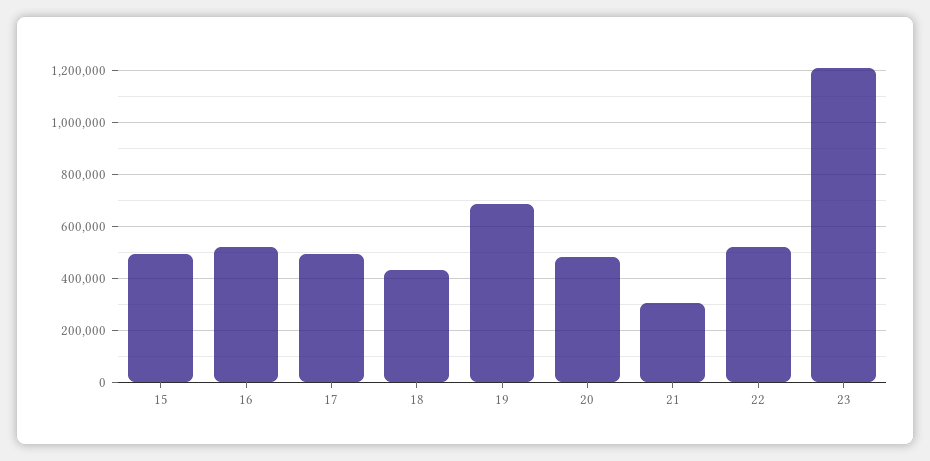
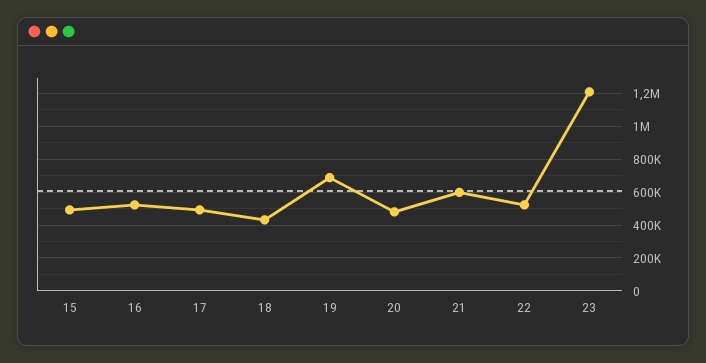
21: 300000 -> 600000

